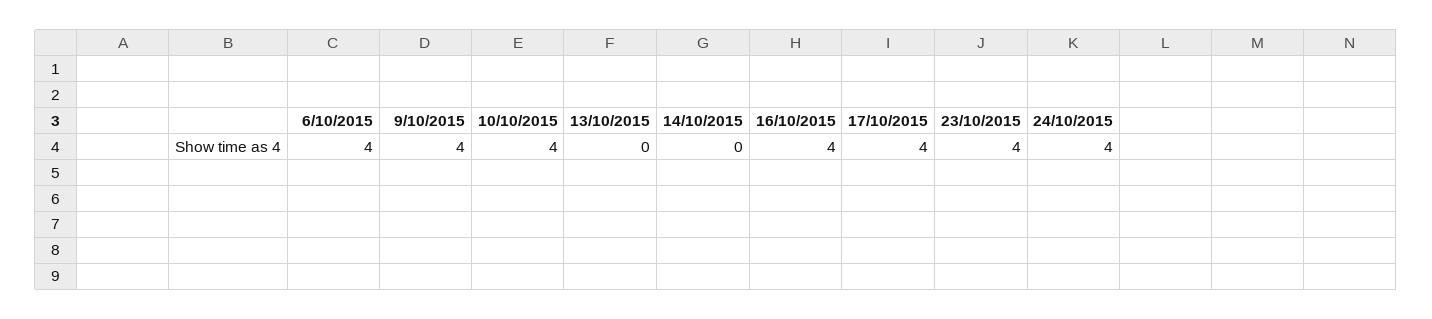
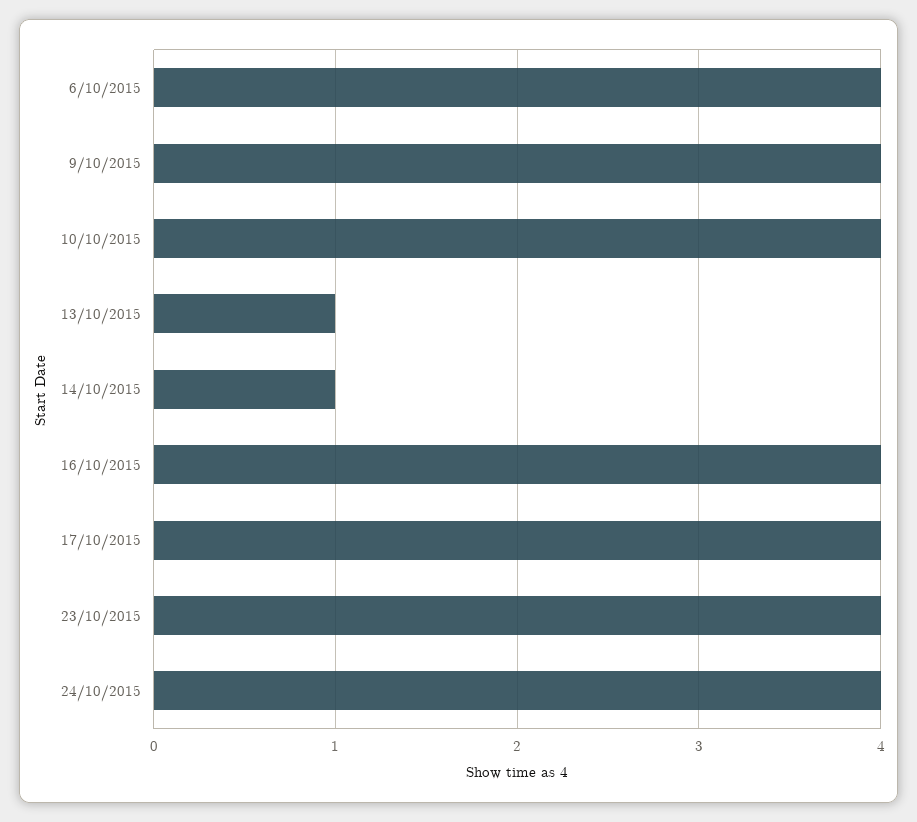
13/10/2015: 0 -> 1
14/10/2015: 0 -> 1

